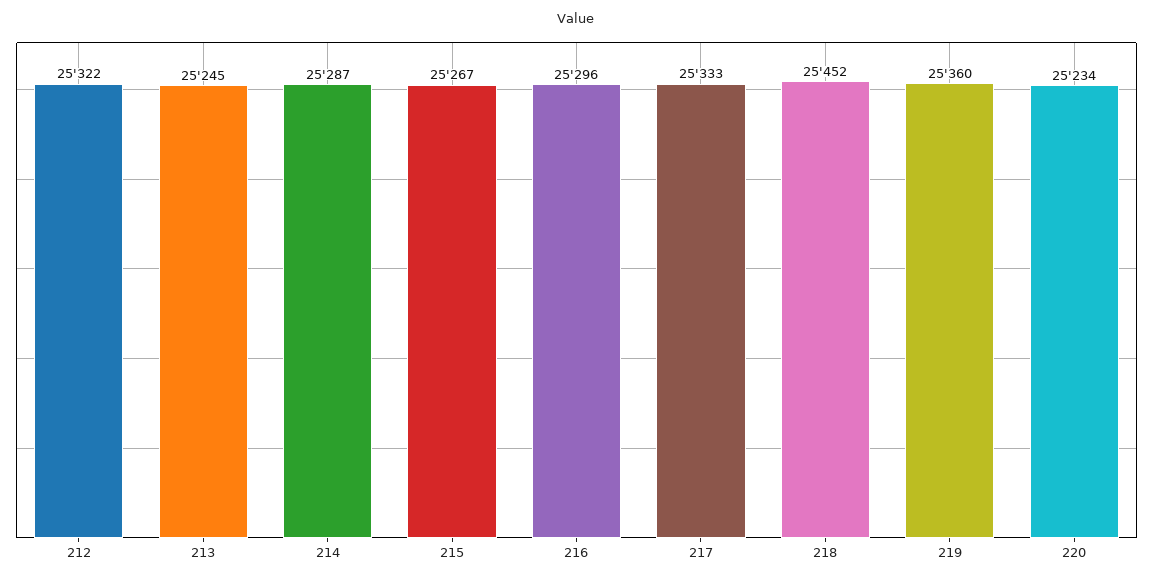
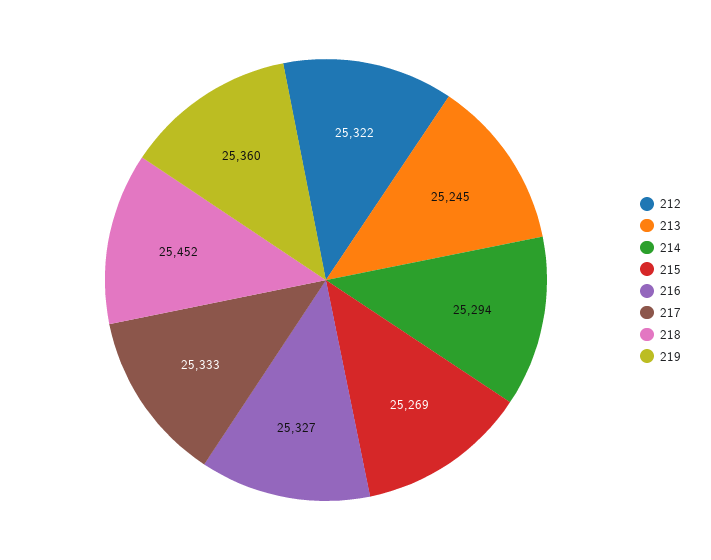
214: 25287 -> 25294
215: 25267 -> 25269
216: 25296 -> 25327
220: 25234 -> none

